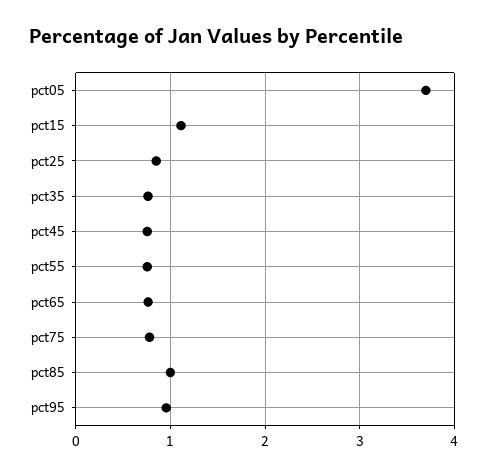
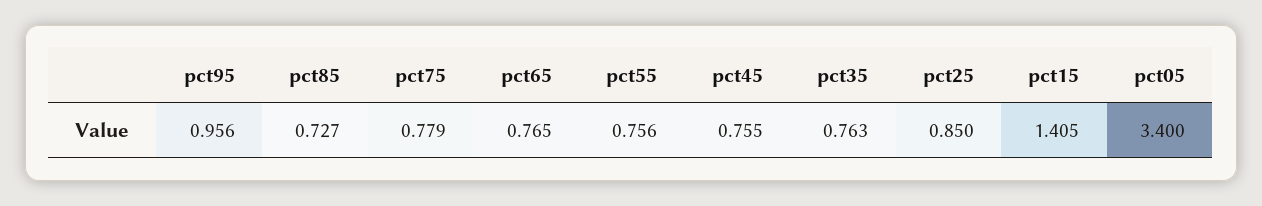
pct05: 3.7 -> 3.4
pct15: 1.1 -> 1.405
pct85: 1 -> 0.727

